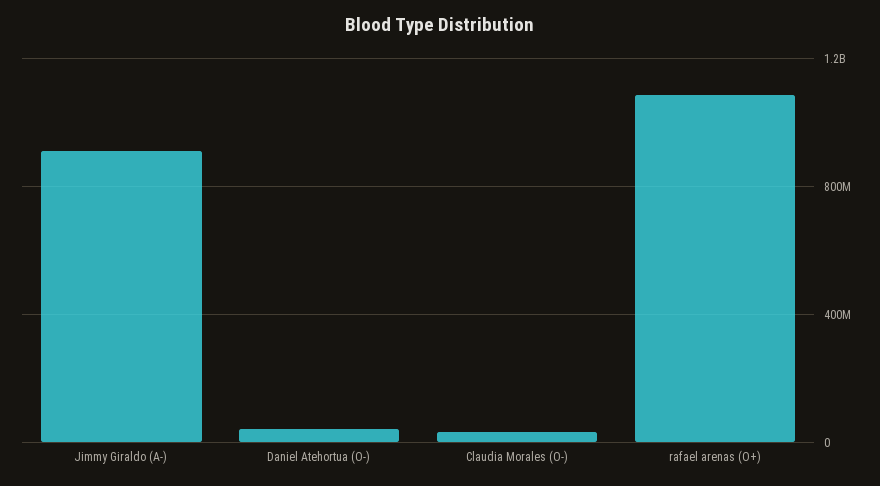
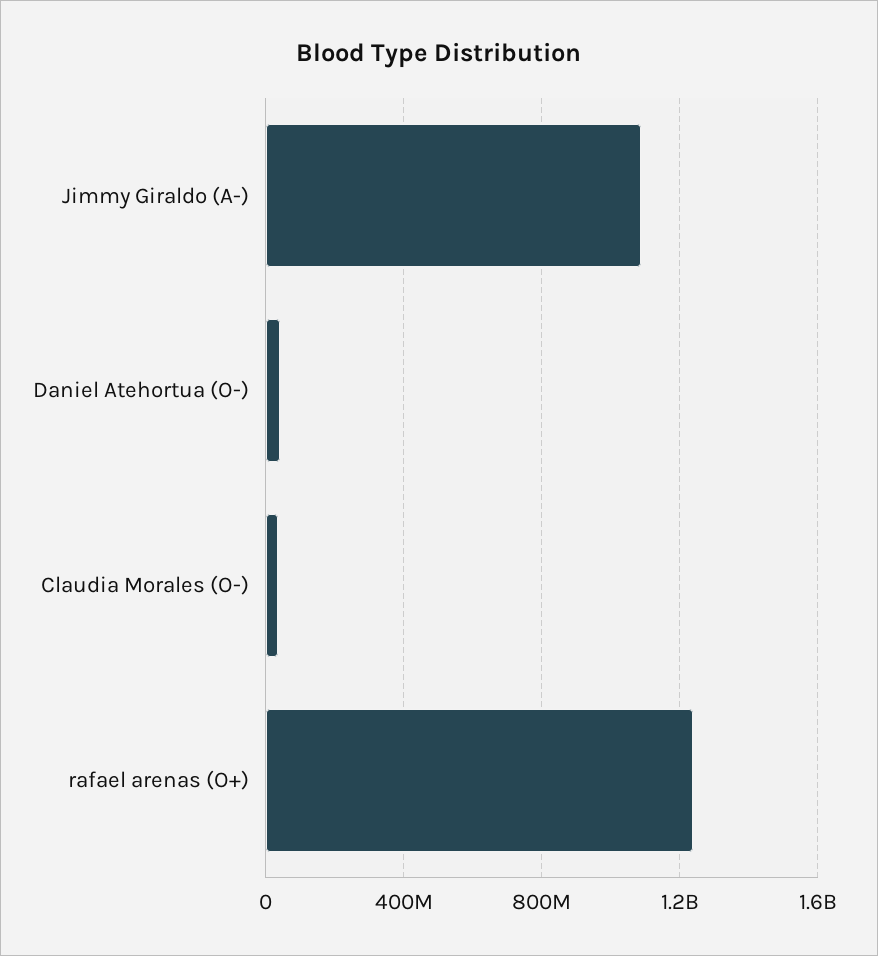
Jimmy Giraldo (A-): 900000000 -> 1100000000
rafael arenas (O+): 1100000000 -> 1250000000

